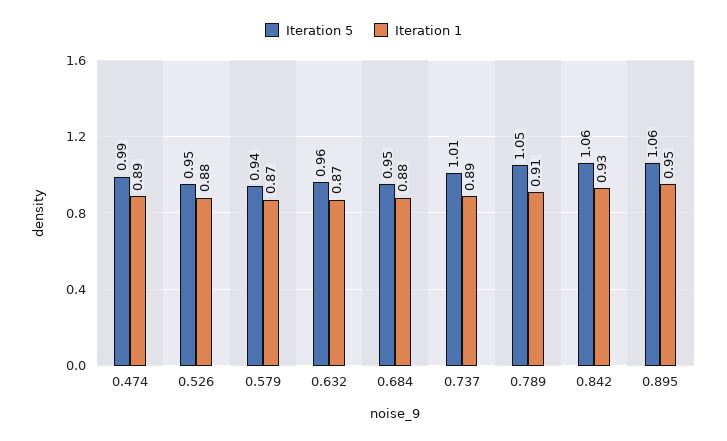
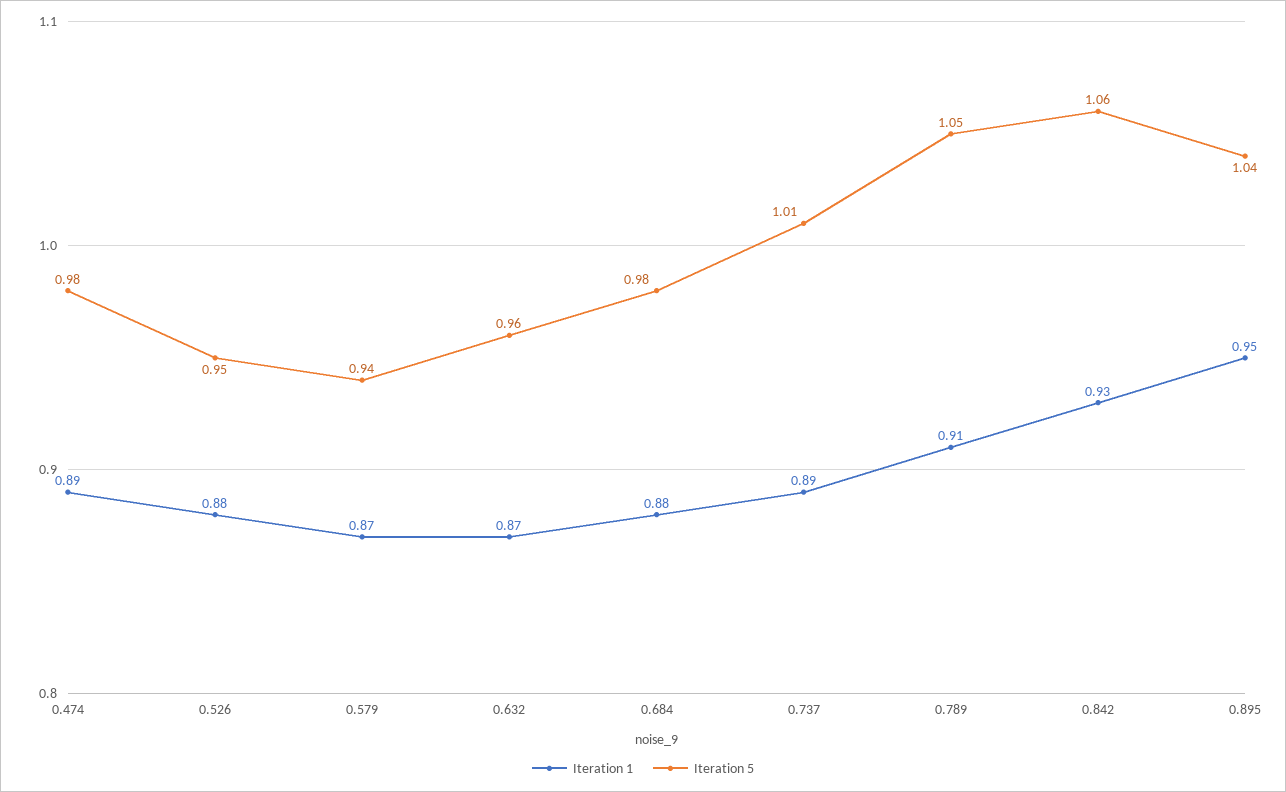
Iteration 5, 0.474: 0.99 -> 0.98
Iteration 5, 0.684: 0.95 -> 0.98
Iteration 5, 0.895: 1.06 -> 1.04

